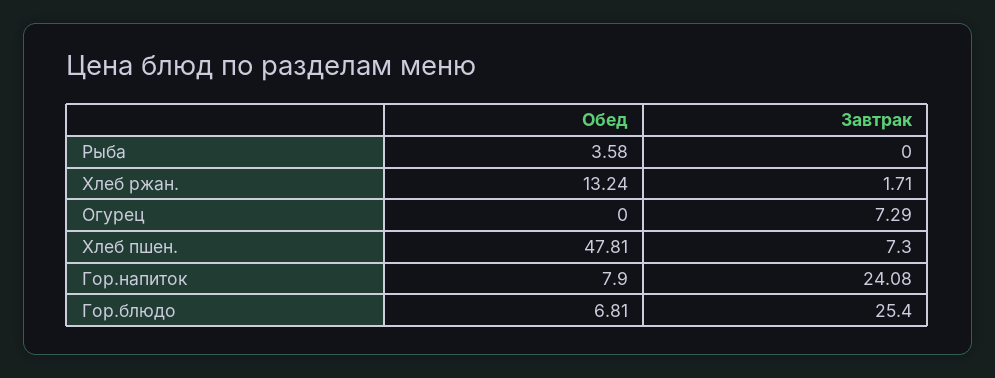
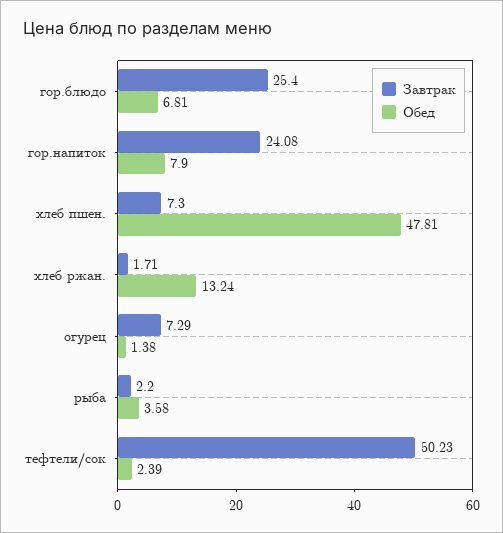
Завтрак, Рыба: 0 -> 2.2
Обед, Огурец: 0 -> 1.38
Завтрак, тефтели/сок: none -> 50.23
Обед, тефтели/сок: none -> 2.39

